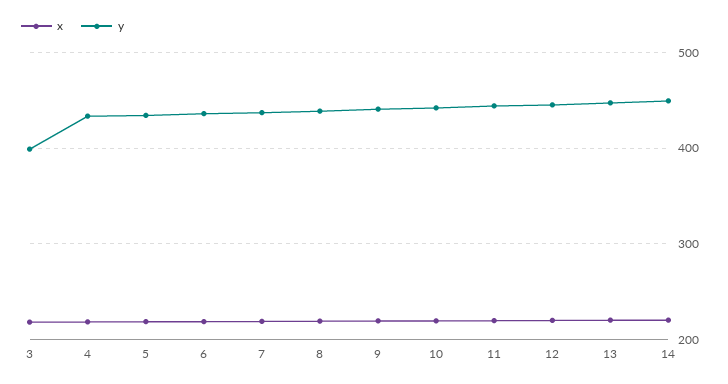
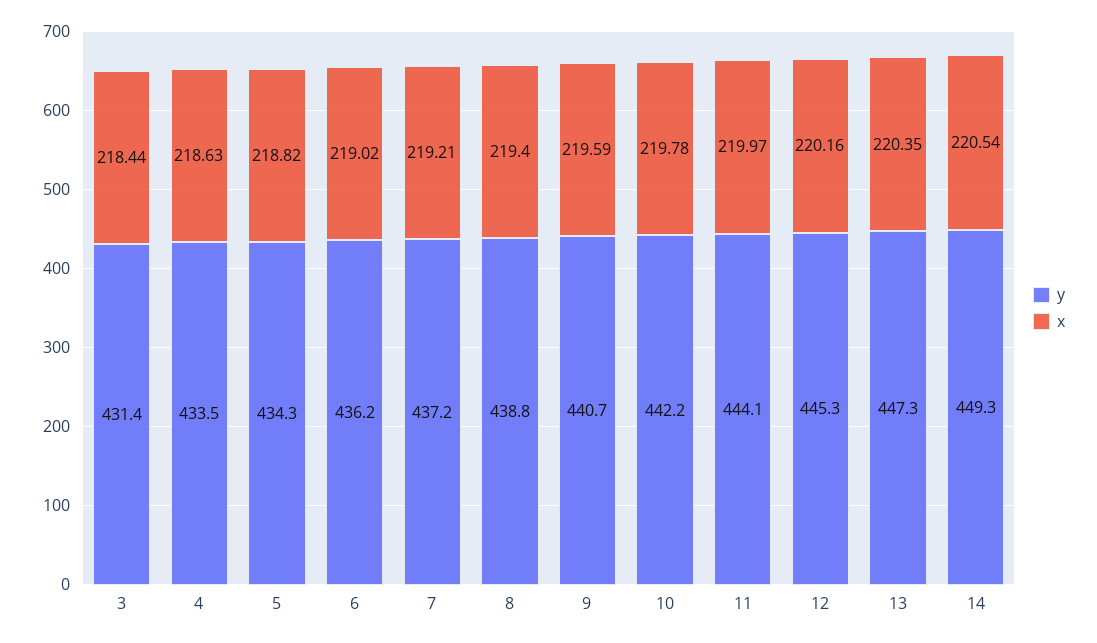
y, 3: 400 -> 431.4

